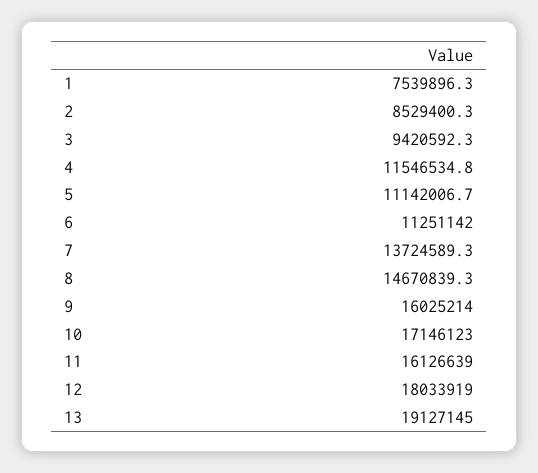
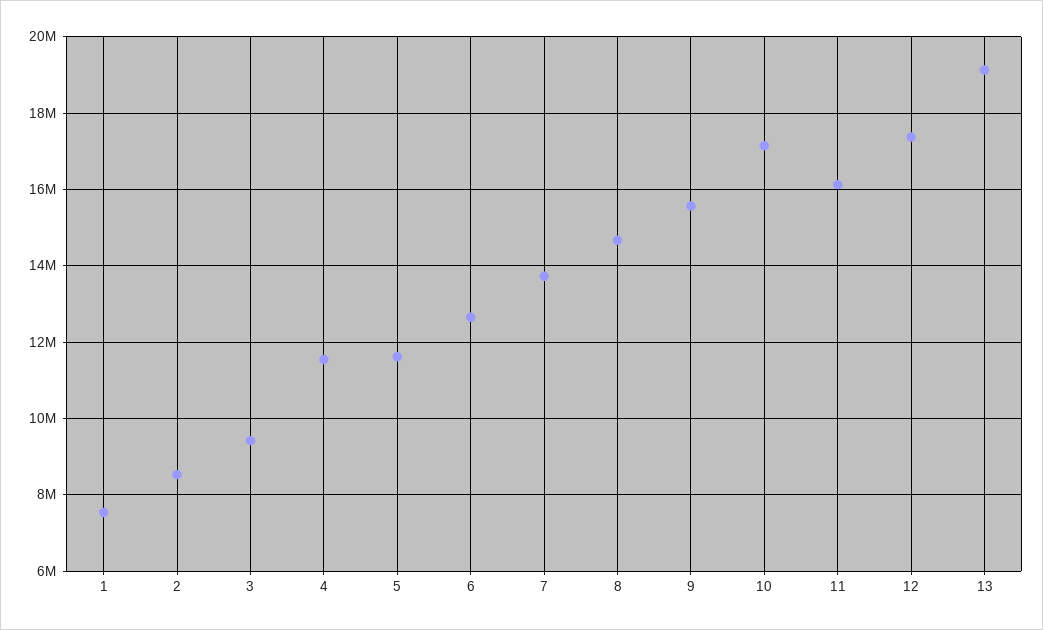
5: 11142006.7 -> 11600000
6: 11251142 -> 12600000
9: 16025214 -> 15600000
12: 18033919 -> 17400000

